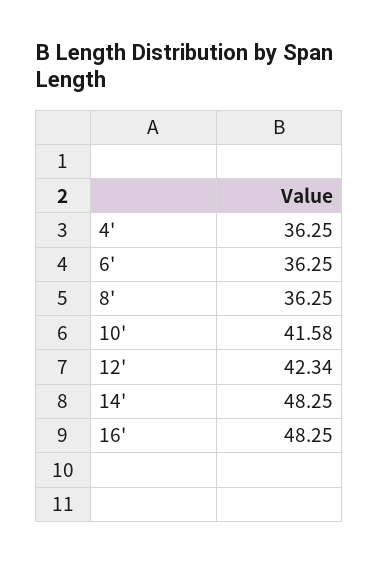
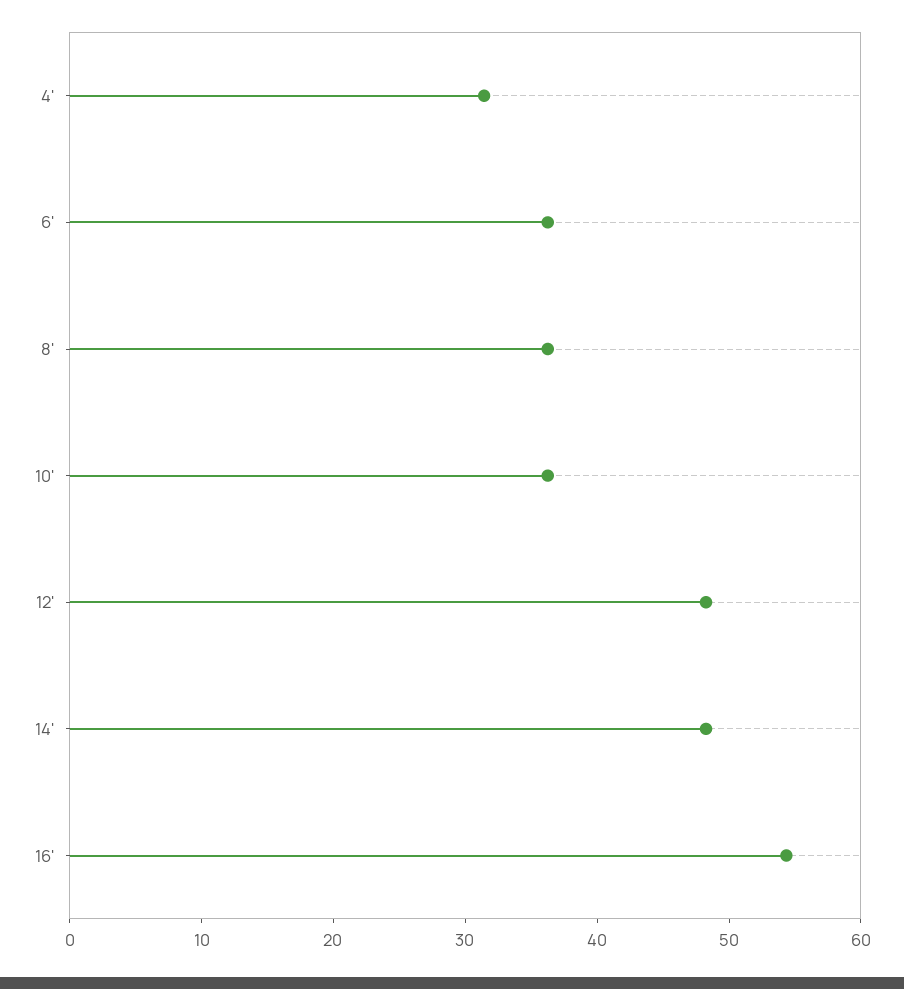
4': 36.25 -> 32
10': 41.58 -> 36
12': 42.34 -> 48
16': 48.25 -> 54

